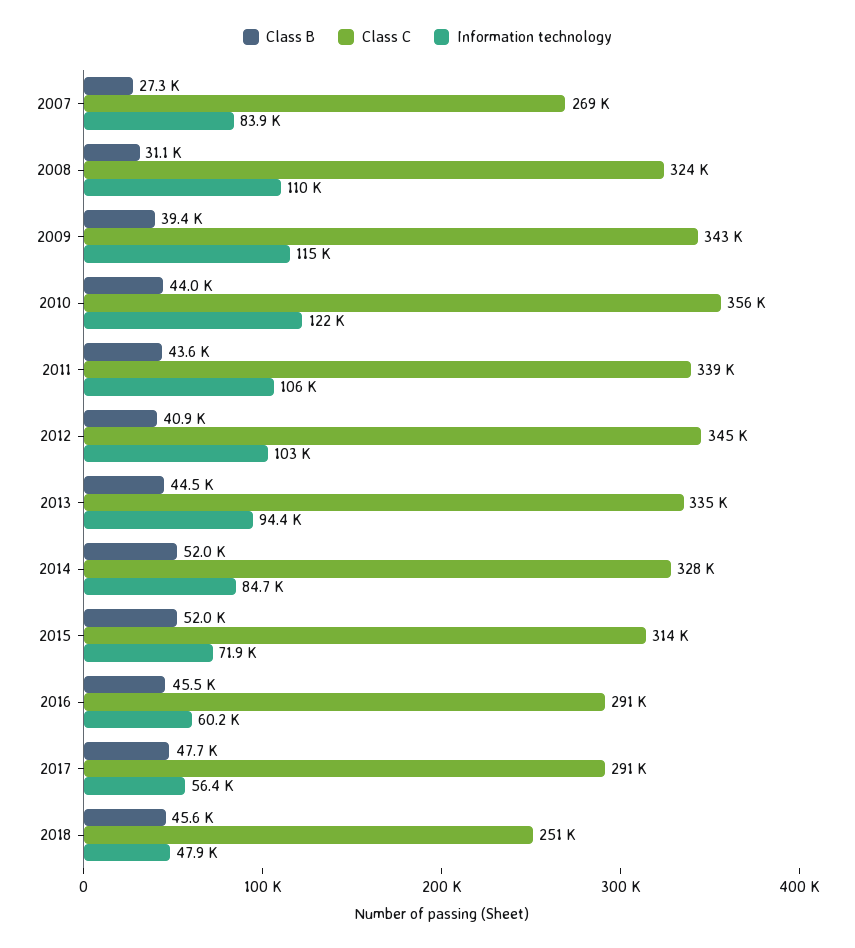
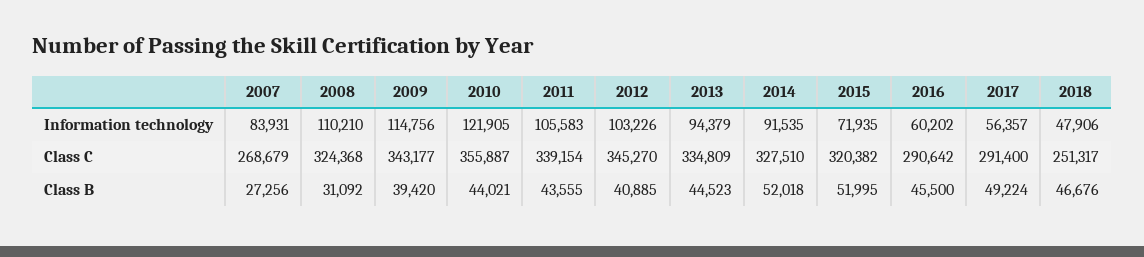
Information technology, 2014: 84700 -> 91535
Class C, 2015: 314000 -> 320382
Class B, 2017: 47700 -> 49224
Class B, 2018: 45600 -> 46676

